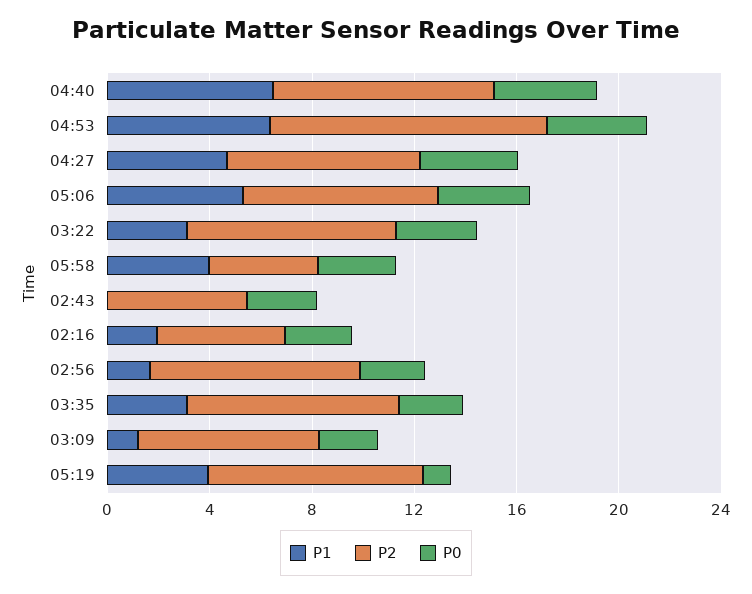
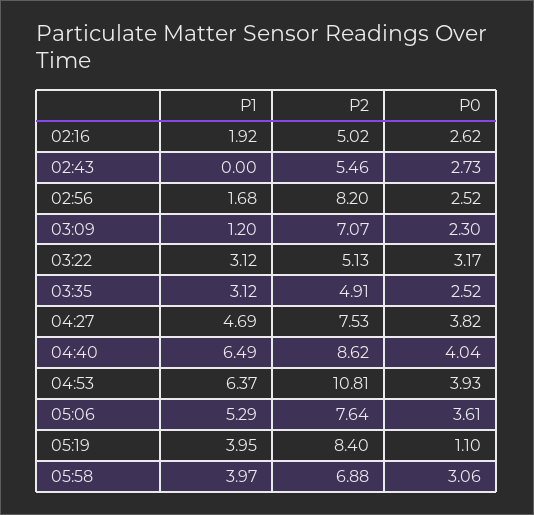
P2, 03:22: 8 -> 5.13
P2, 05:58: 4 -> 6.88
P2, 03:35: 8 -> 4.91

